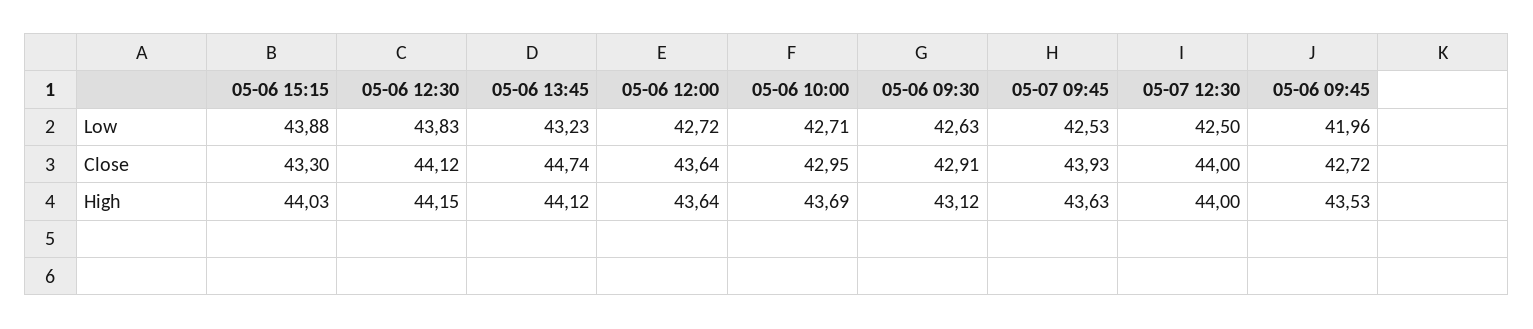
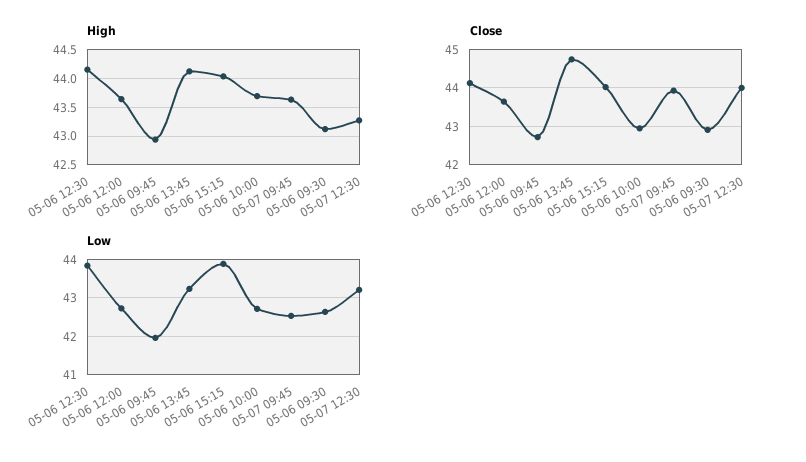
Low, 05-07 12:30: 42.5 -> 43.2
Close, 05-06 15:15: 43.3 -> 44
High, 05-07 12:30: 44 -> 43.25
High, 05-06 09:45: 43.53 -> 43

